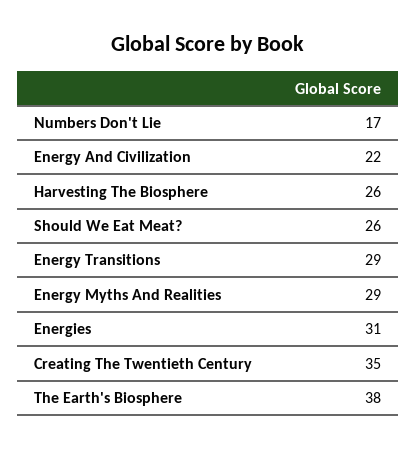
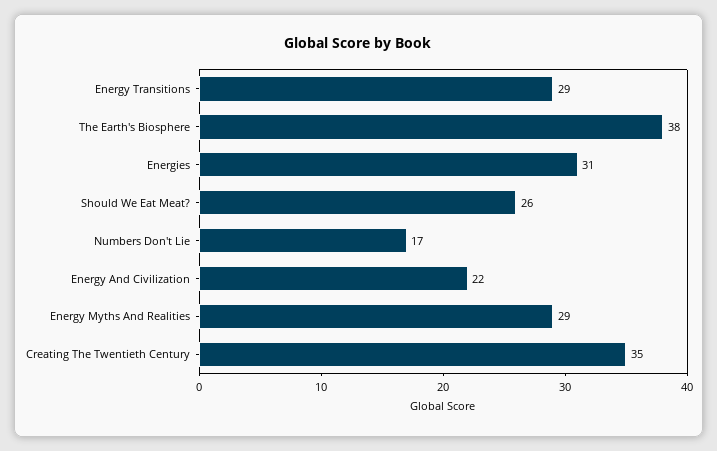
Harvesting The Biosphere: 26 -> none

